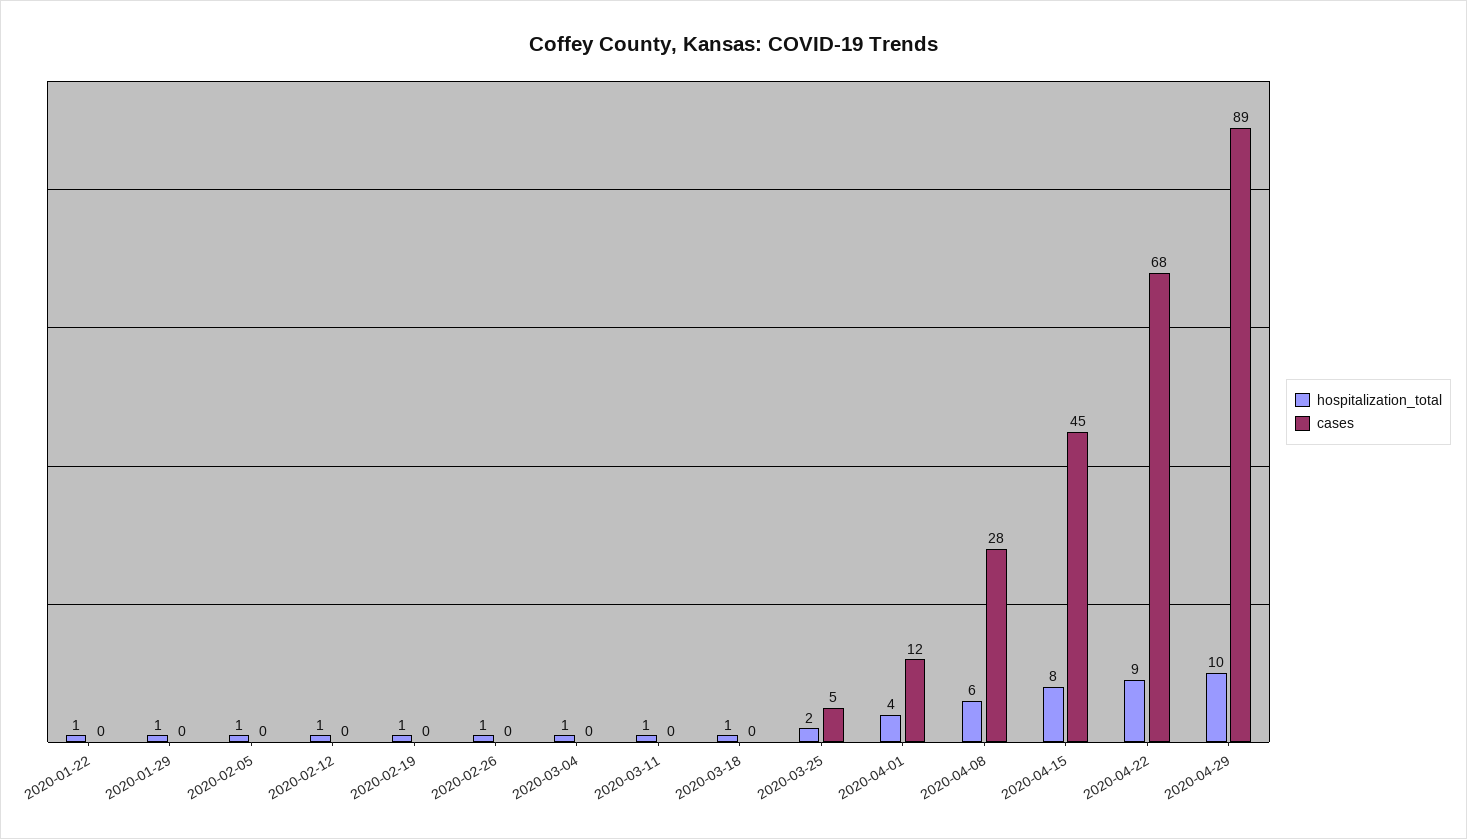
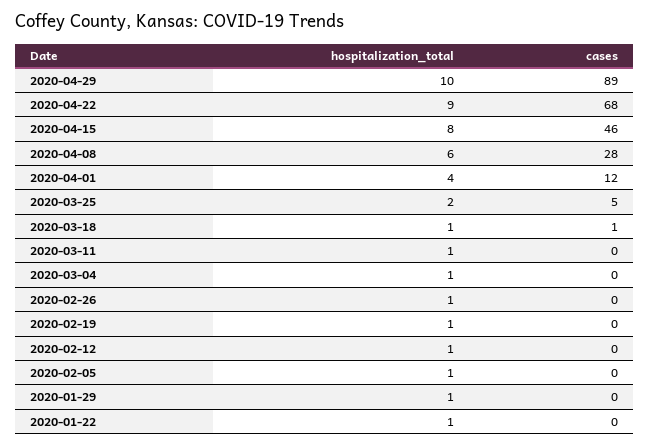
cases, 2020-03-18: 0 -> 1
cases, 2020-04-15: 45 -> 46

